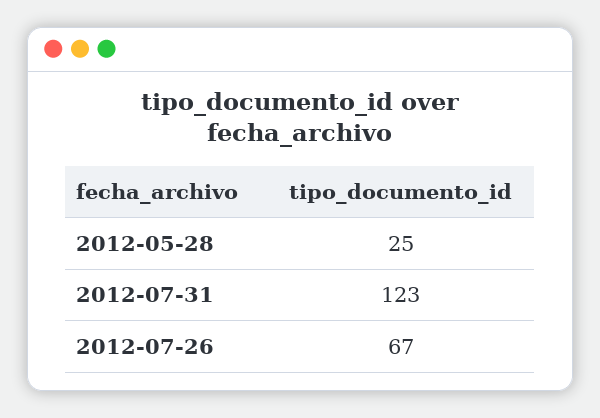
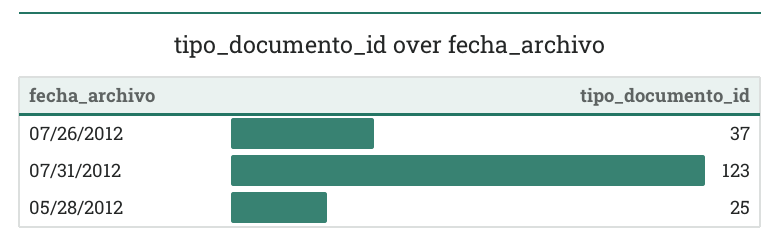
2012-07-26: 67 -> 37

